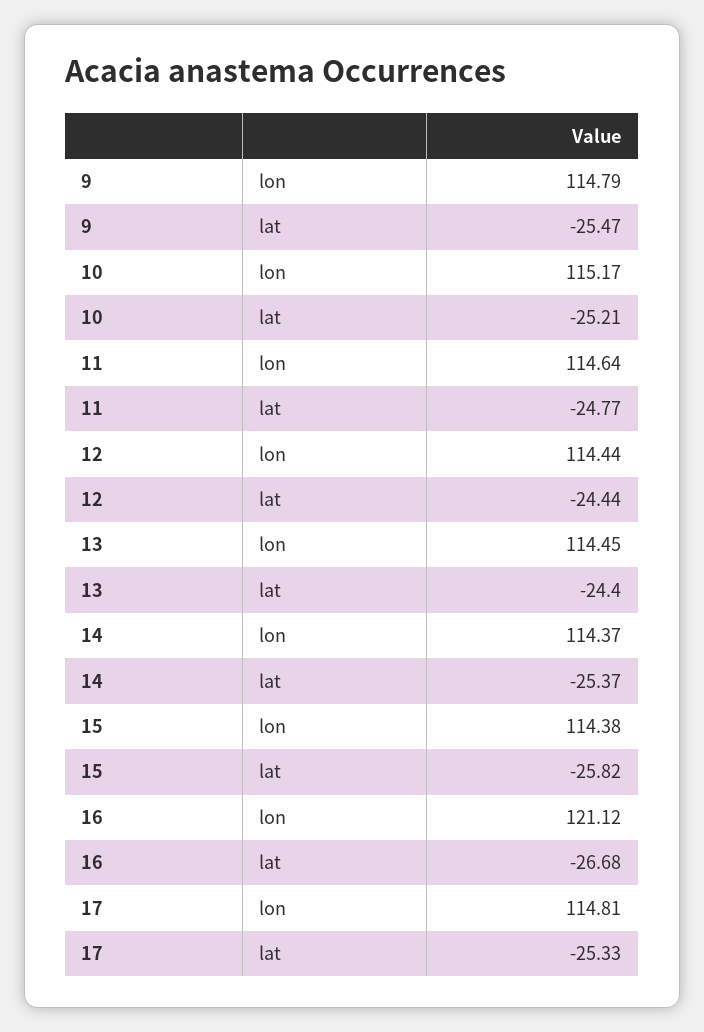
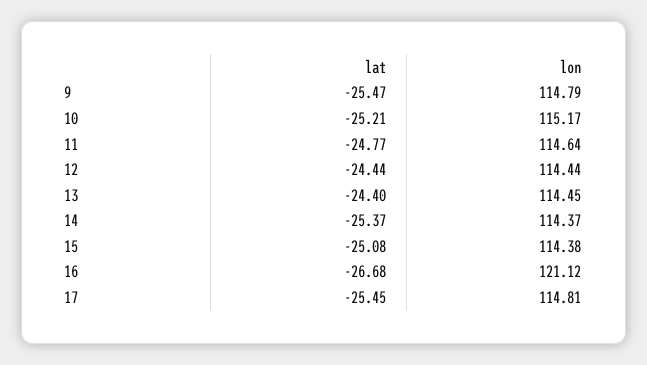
15, lat: -25.82 -> -25.08
17, lat: -25.33 -> -25.45

